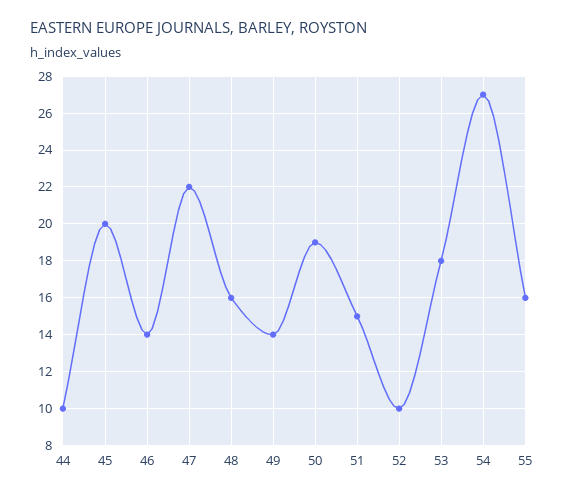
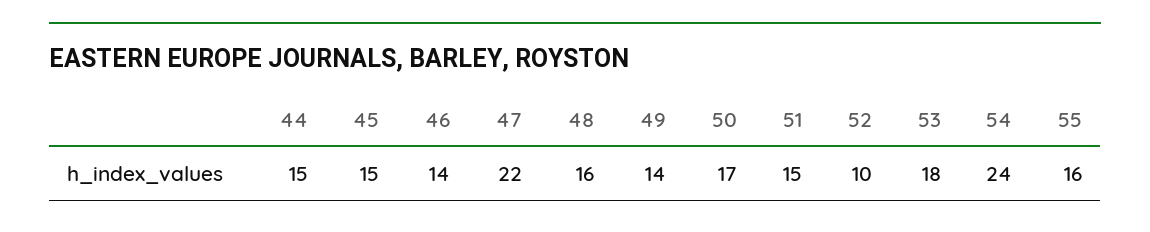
44: 10 -> 15
45: 20 -> 15
50: 19 -> 17
54: 27 -> 24

